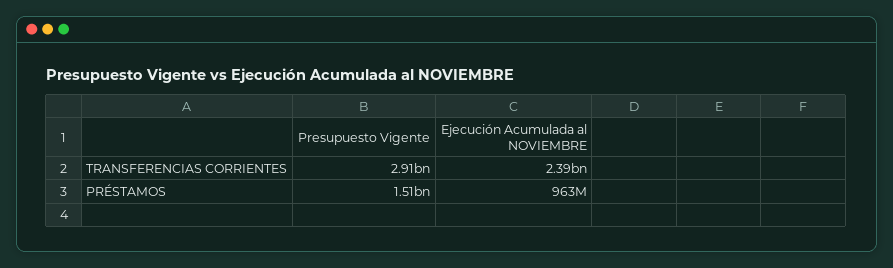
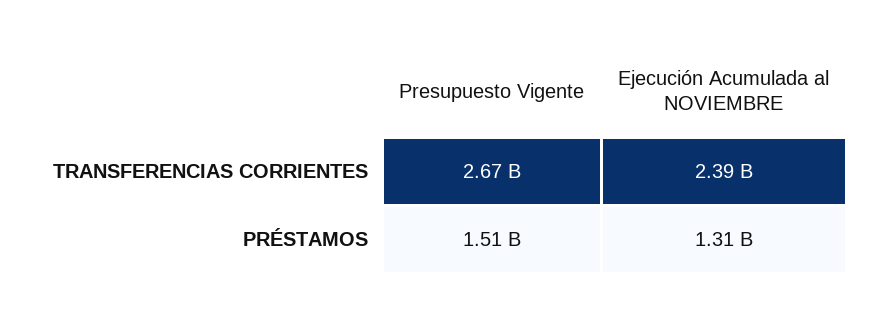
Presupuesto Vigente, TRANSFERENCIAS CORRIENTES: 2910000000 -> 2670000000
Ejecución Acumulada al NOVIEMBRE, PRÉSTAMOS: 963000000 -> 1310000000

